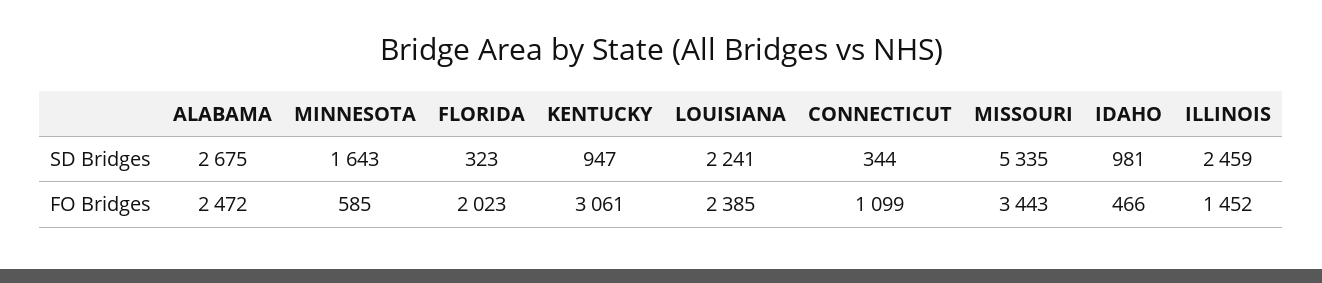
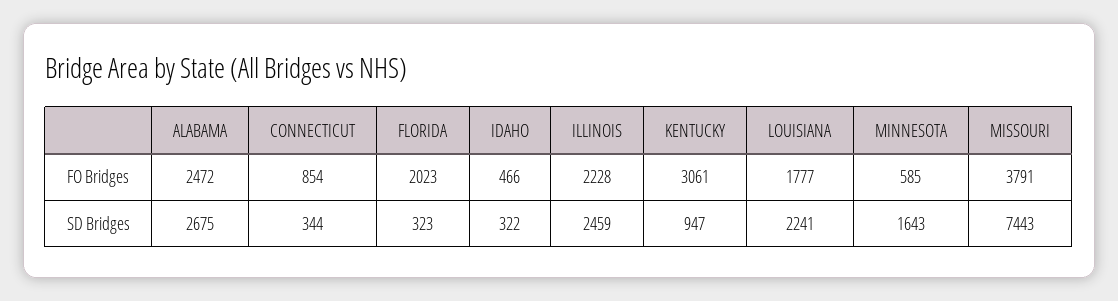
MISSOURI, SD Bridges: 5335 -> 7443
IDAHO, SD Bridges: 981 -> 322
LOUISIANA, FO Bridges: 2385 -> 1777
CONNECTICUT, FO Bridges: 1099 -> 854
MISSOURI, FO Bridges: 3443 -> 3791
ILLINOIS, FO Bridges: 1452 -> 2228

